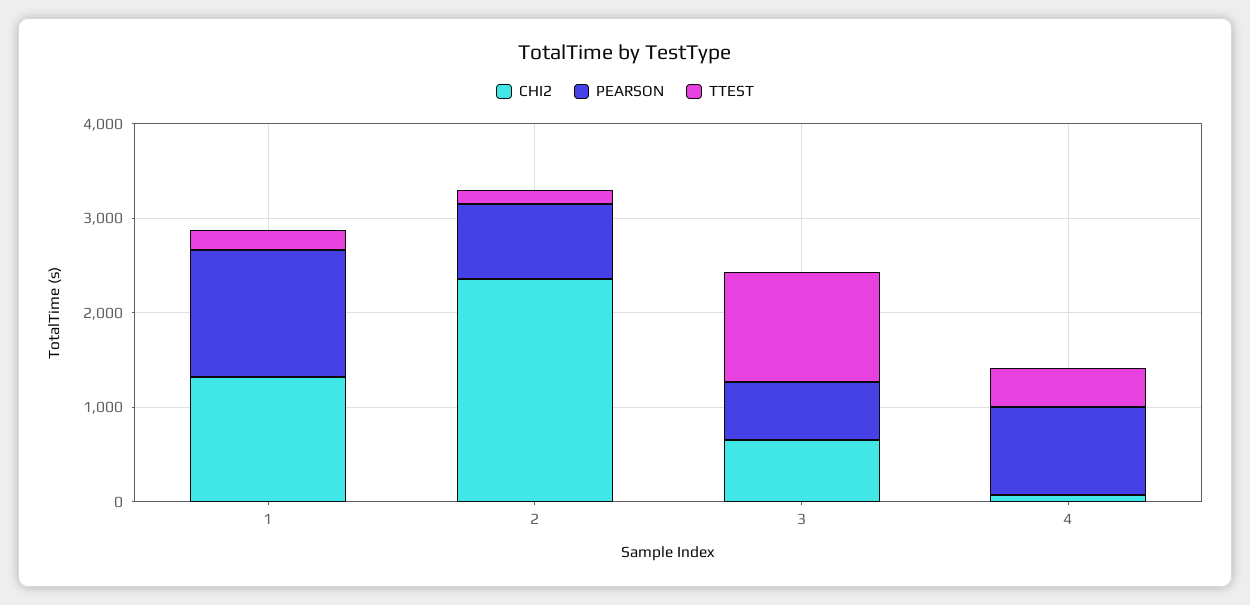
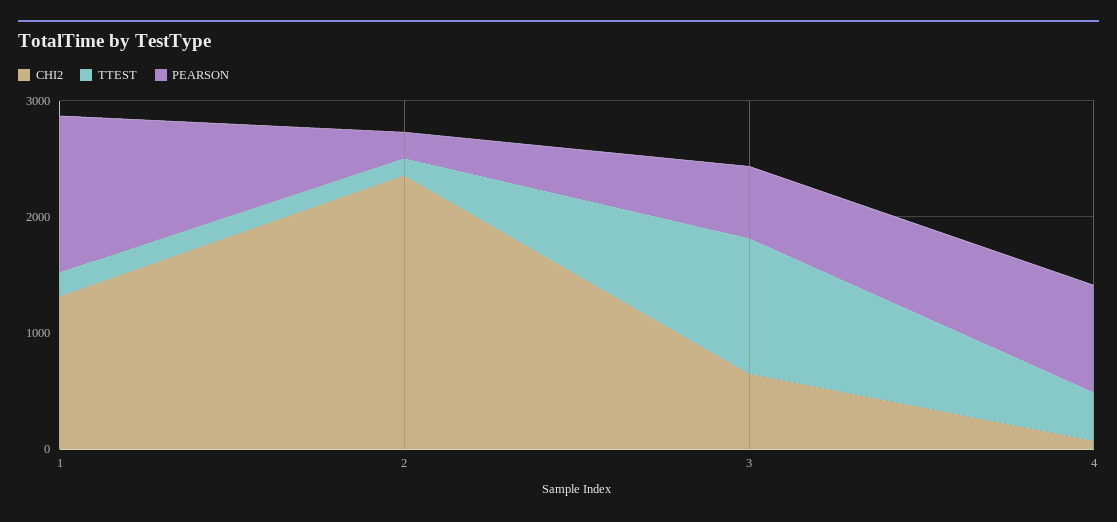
PEARSON, 2: 800 -> 200

